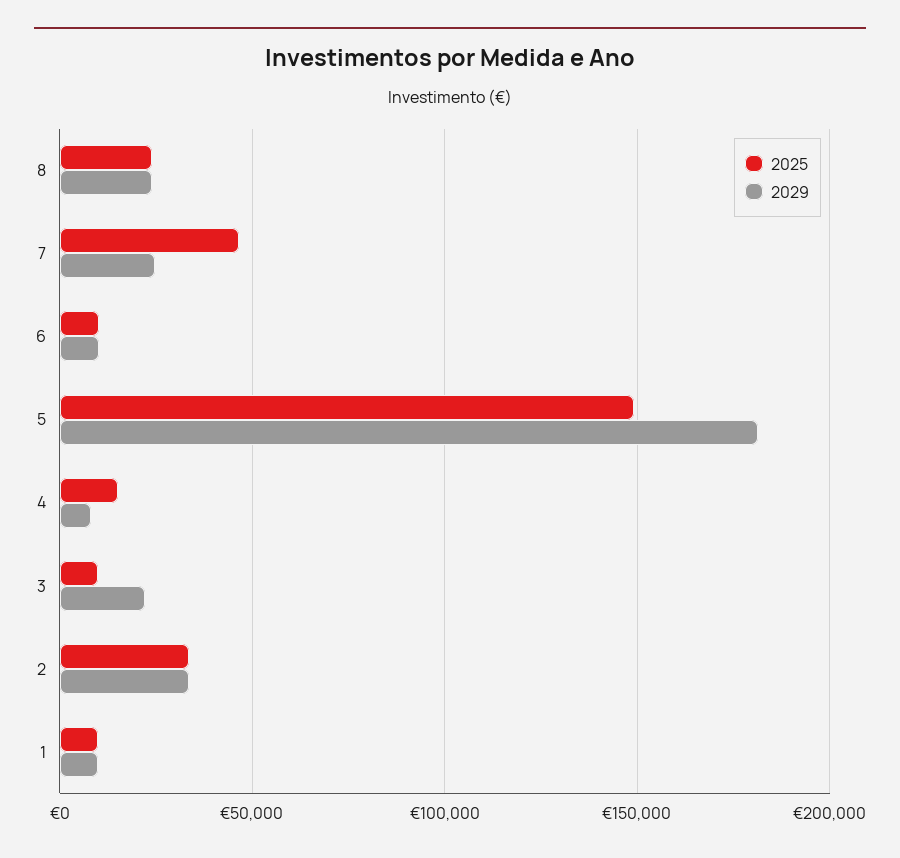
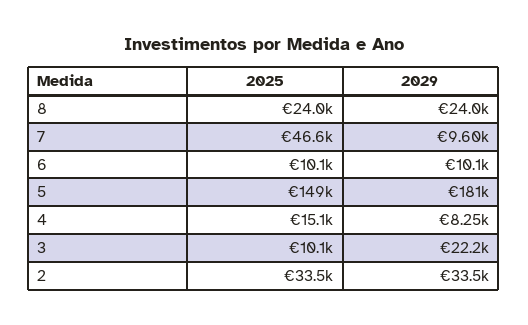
2029, 7: 25000 -> 9600
2025, 1: 10000 -> none
2029, 1: 10000 -> none

